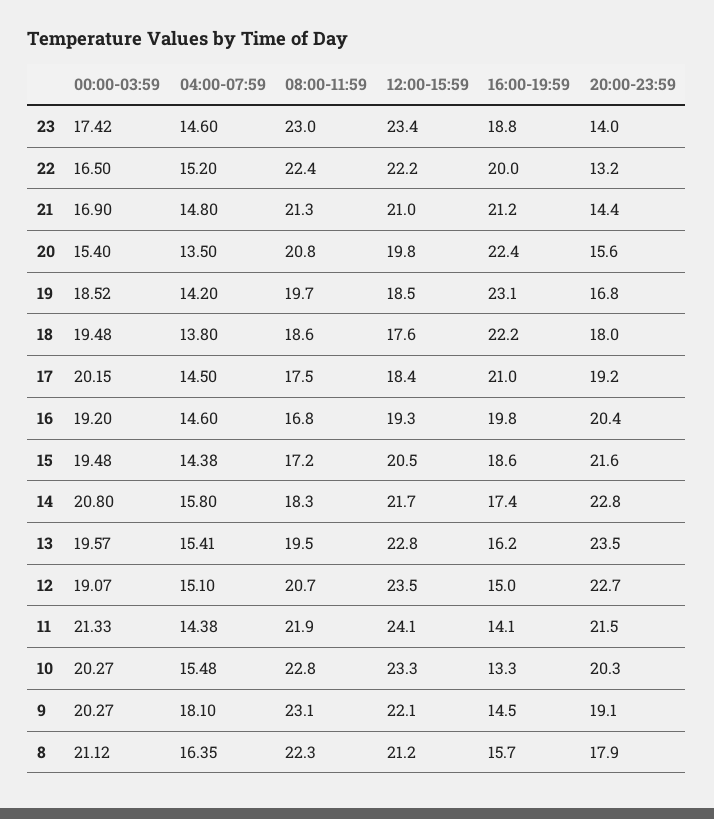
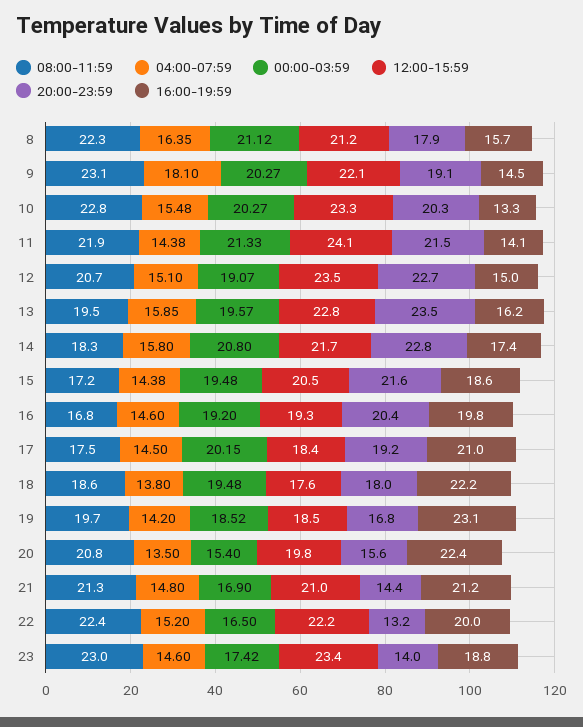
04:00-07:59, 13: 15.41 -> 15.85

